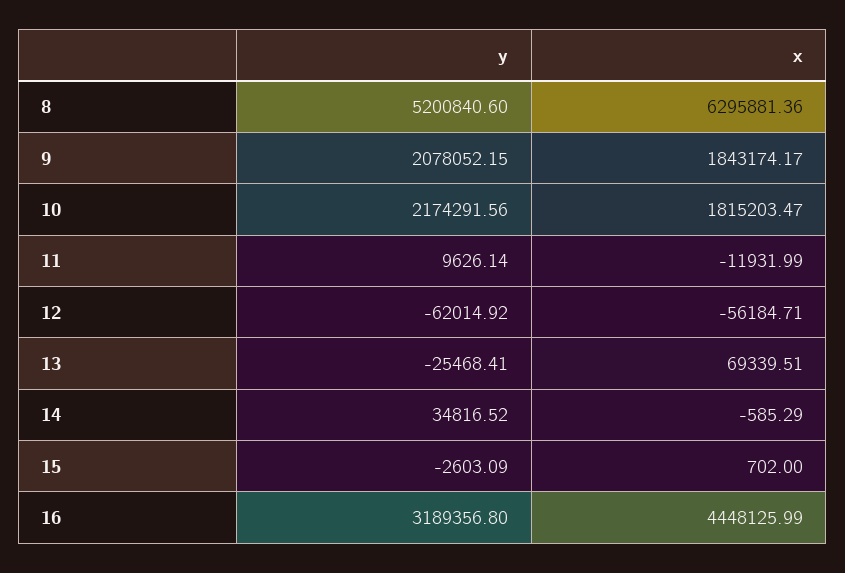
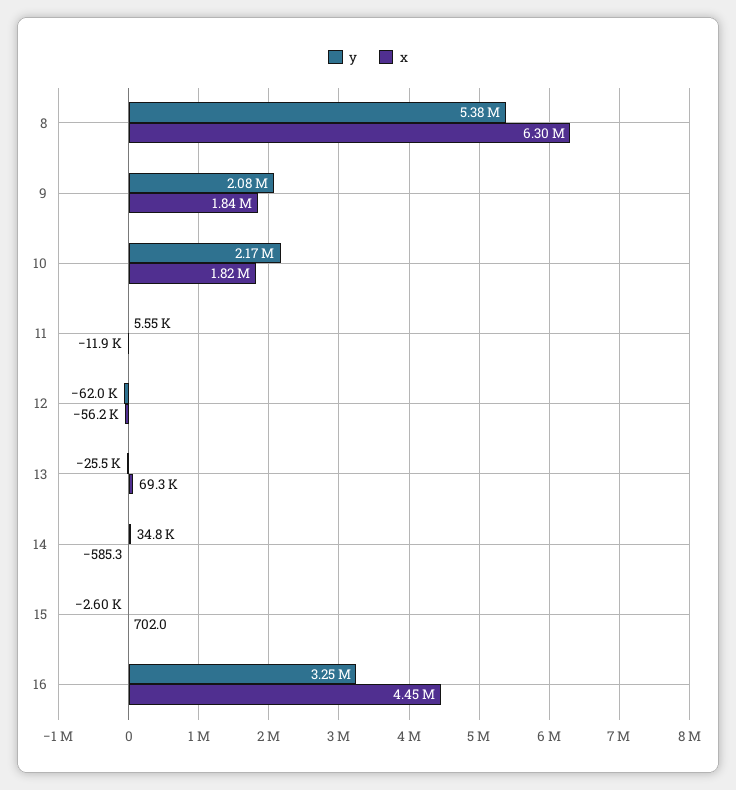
y, 8: 5200840.6 -> 5380000
y, 11: 9626.14 -> 5550
y, 16: 3189356.8 -> 3250000

